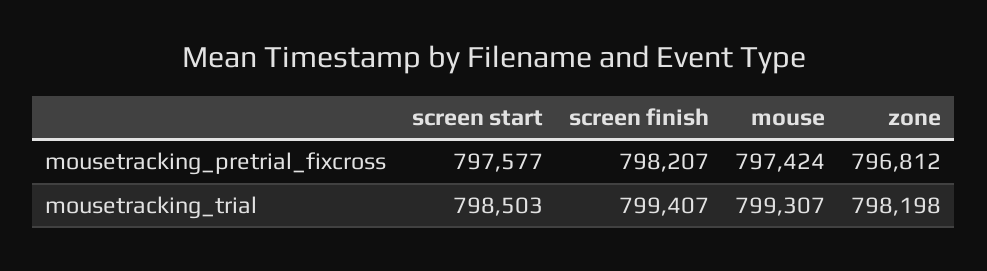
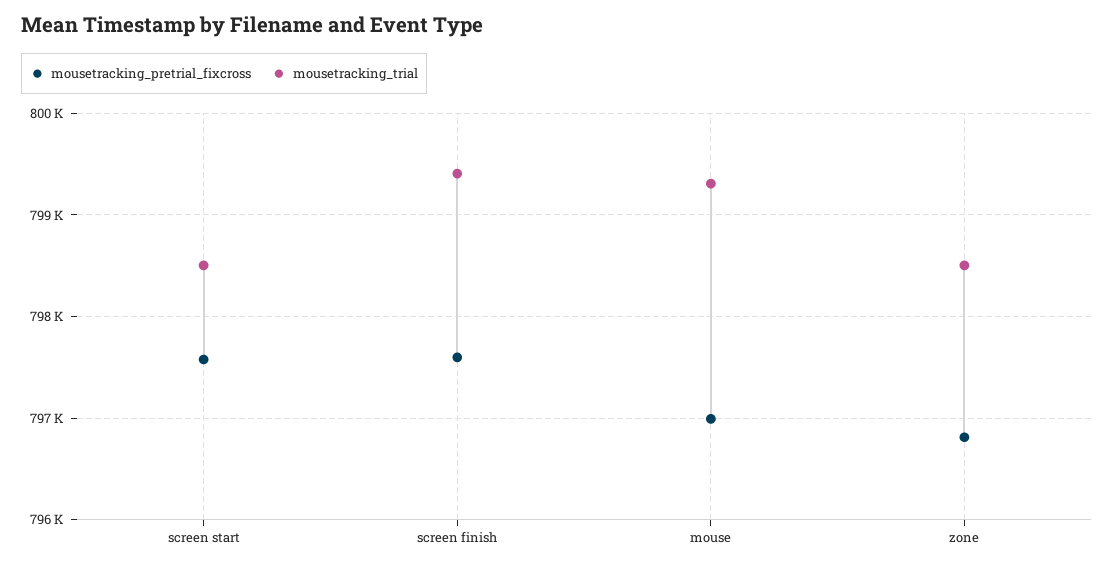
mousetracking_pretrial_fixcross, screen finish: 798207 -> 797600
mousetracking_pretrial_fixcross, mouse: 797424 -> 797000
mousetracking_trial, zone: 798198 -> 798500

